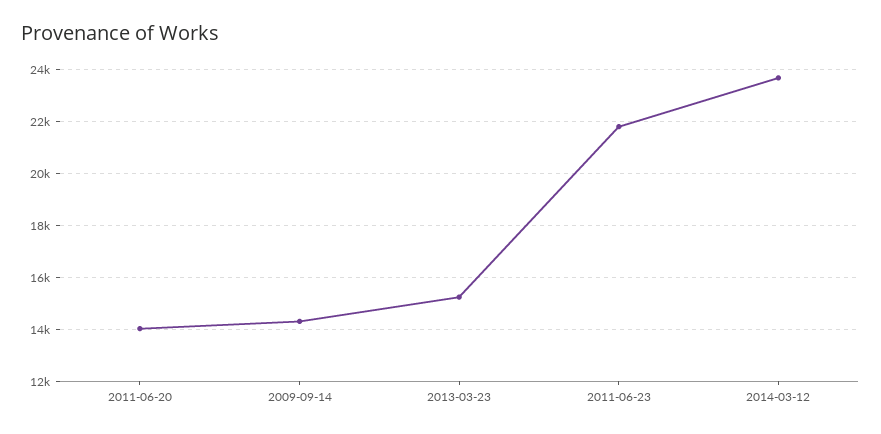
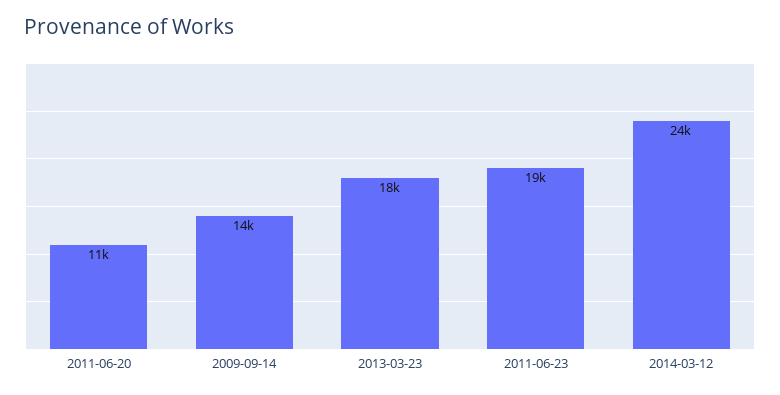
2011-06-20: 14000 -> 11000
2013-03-23: 15250 -> 18000
2011-06-23: 21750 -> 19000

